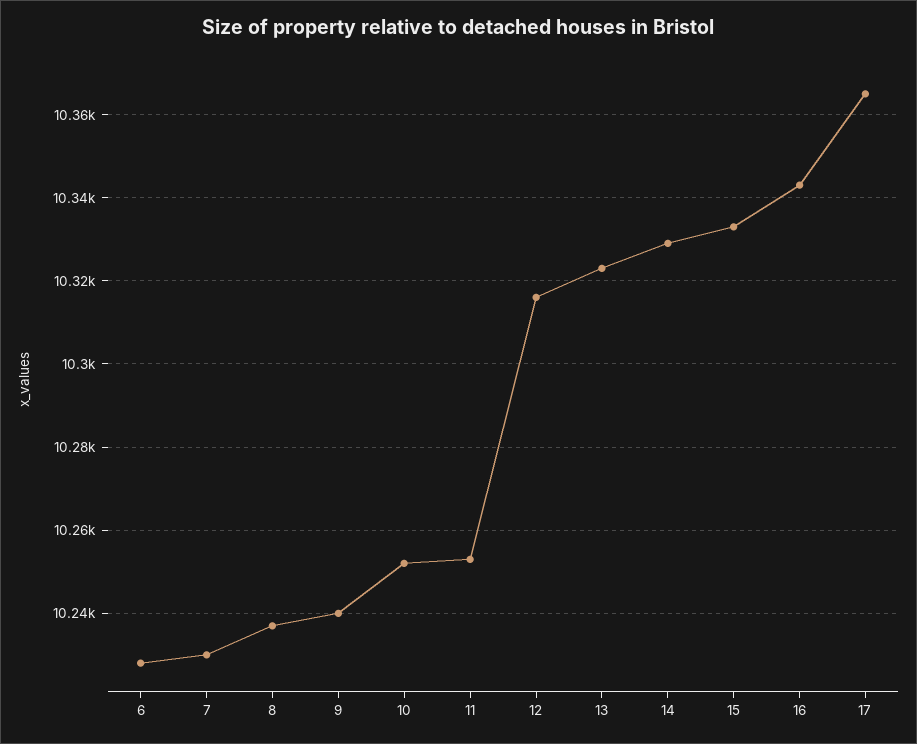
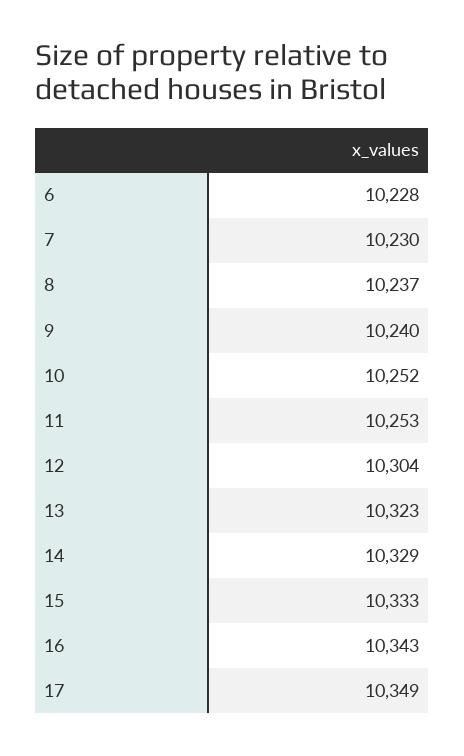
12: 10315 -> 10304
17: 10365 -> 10349

